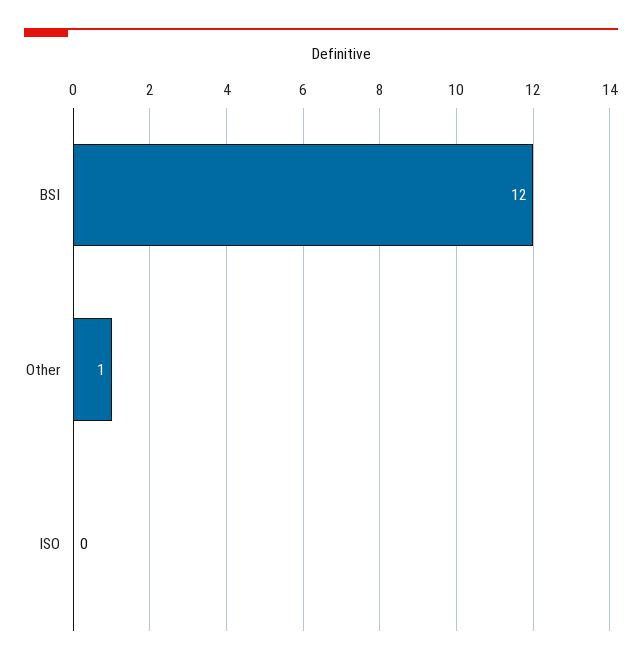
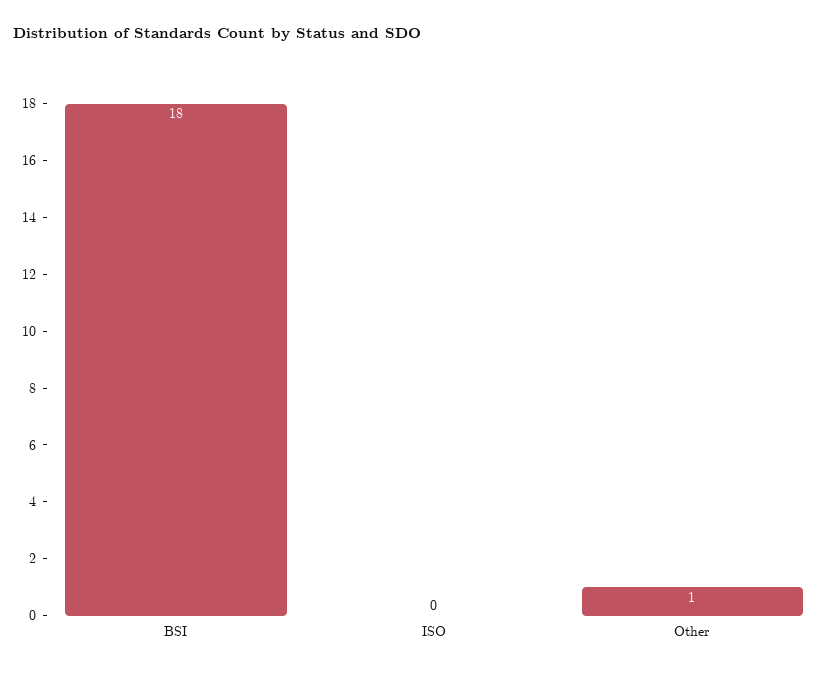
BSI: 12 -> 18

